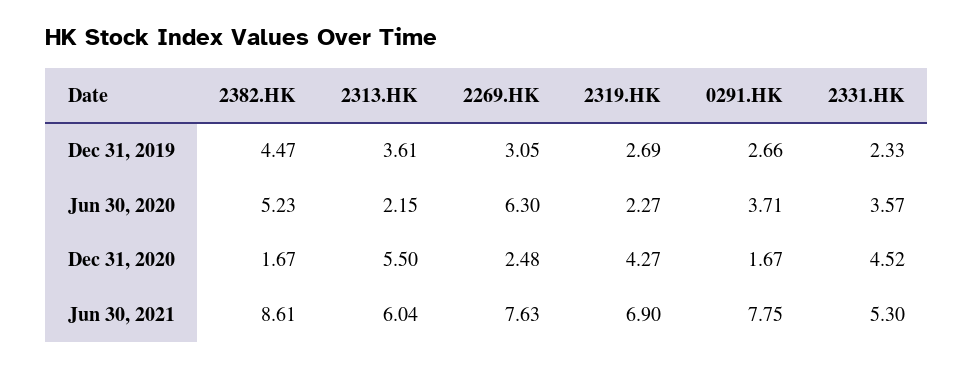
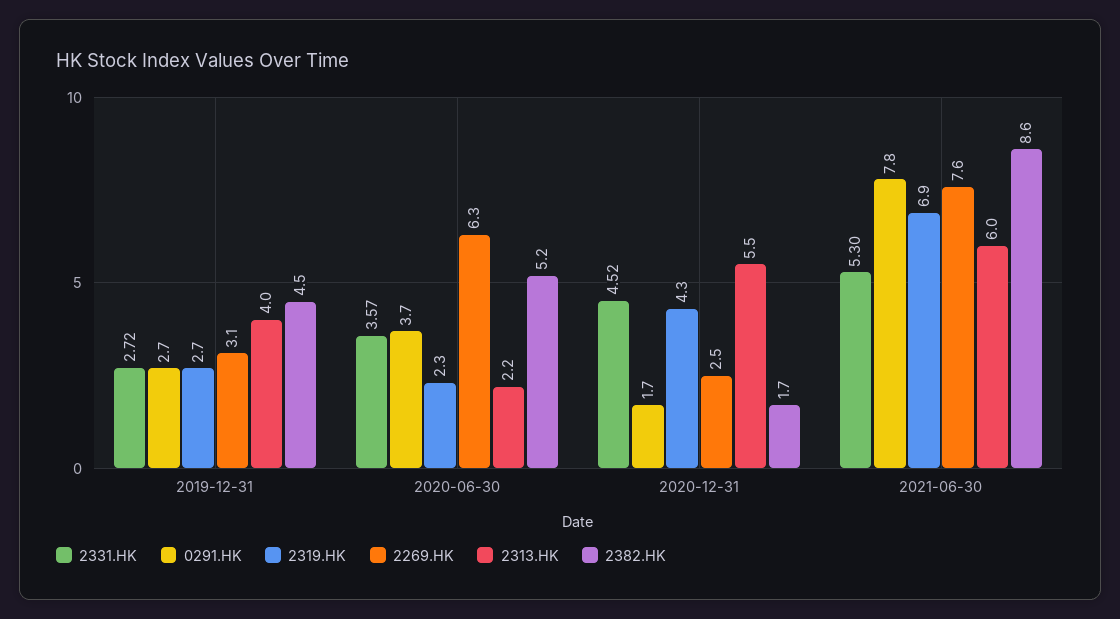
2313.HK, Dec 31, 2019: 3.61 -> 4
2331.HK, Dec 31, 2019: 2.33 -> 2.72

